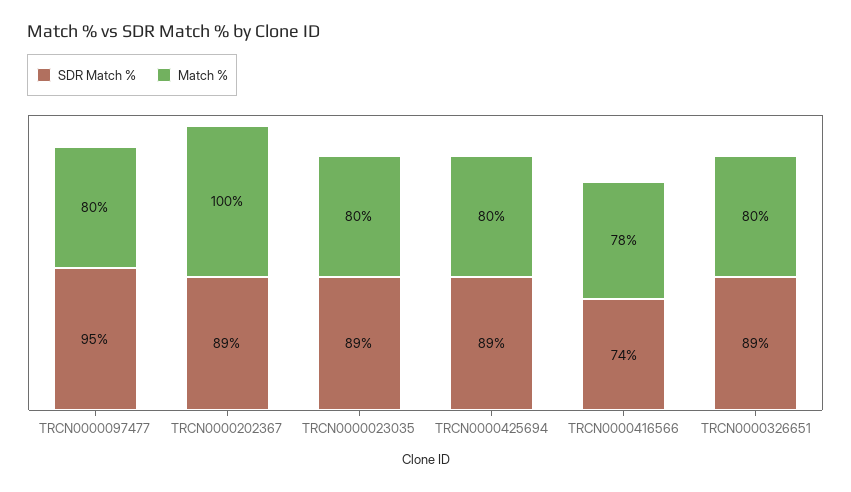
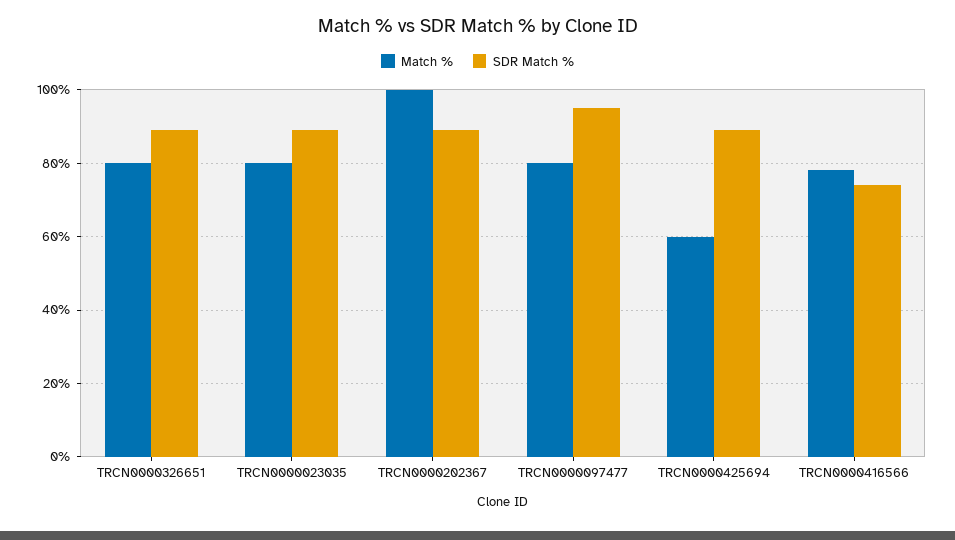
Match %, TRCN0000425694: 80 -> 60

